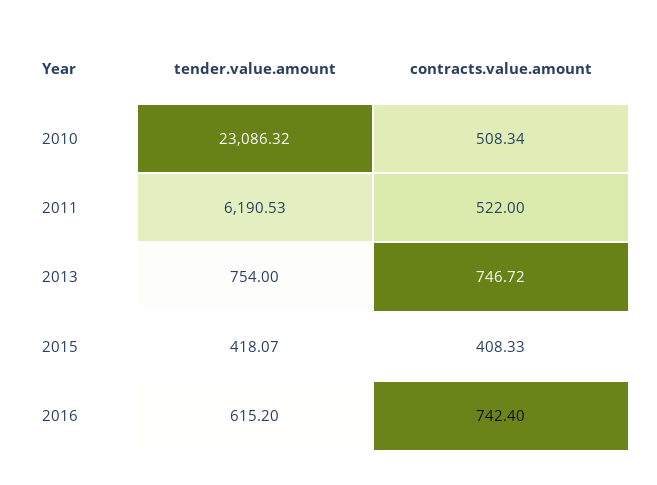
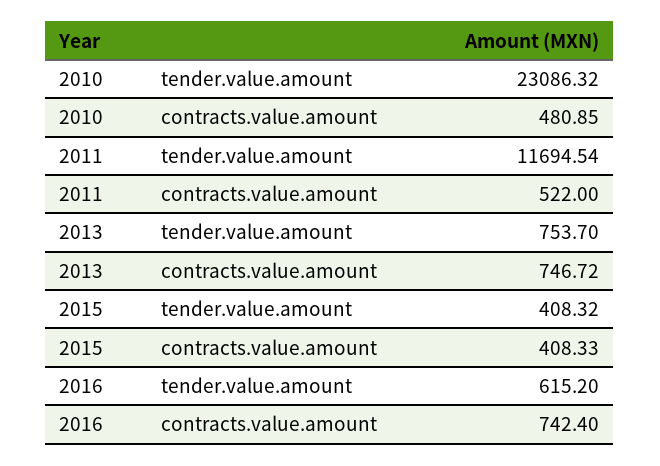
contracts.value.amount, 2010: 508.34 -> 480.85
tender.value.amount, 2011: 6190.53 -> 11694.54
tender.value.amount, 2013: 754 -> 753.7
tender.value.amount, 2015: 418.07 -> 408.32

